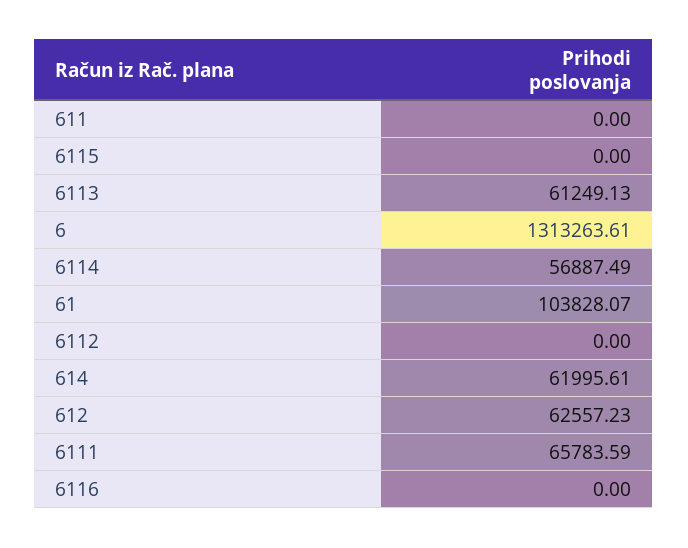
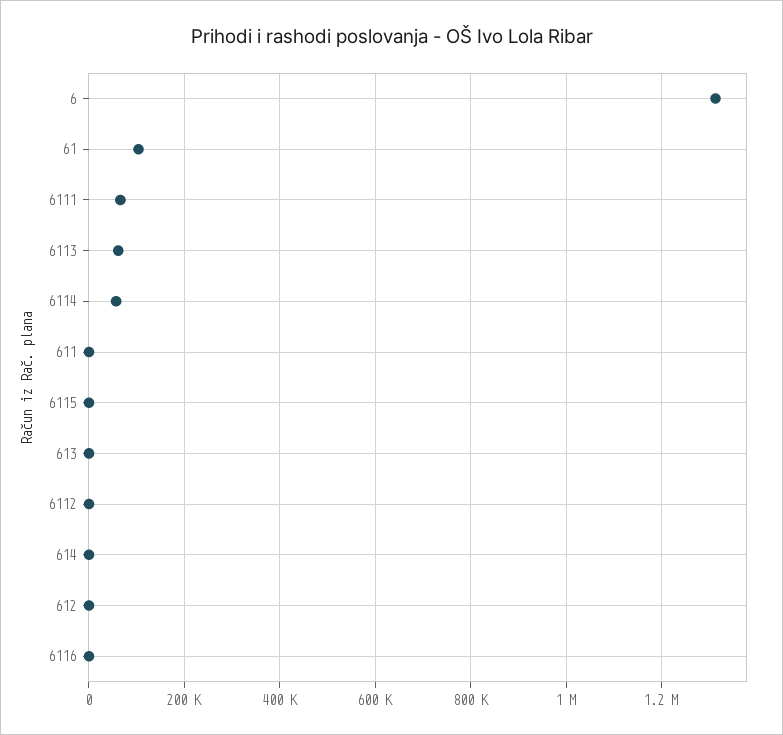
614: 61995.61 -> 0
612: 62557.23 -> 0
613: none -> 0

